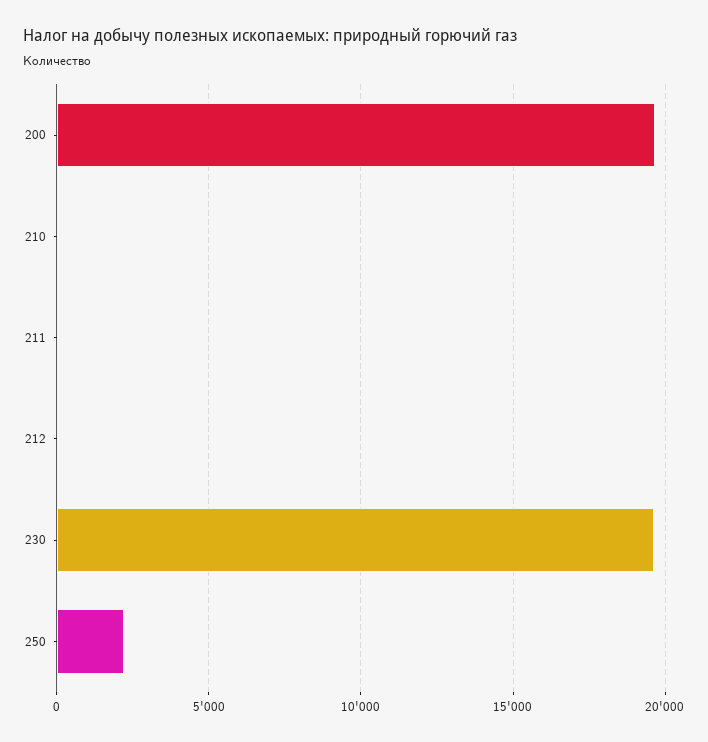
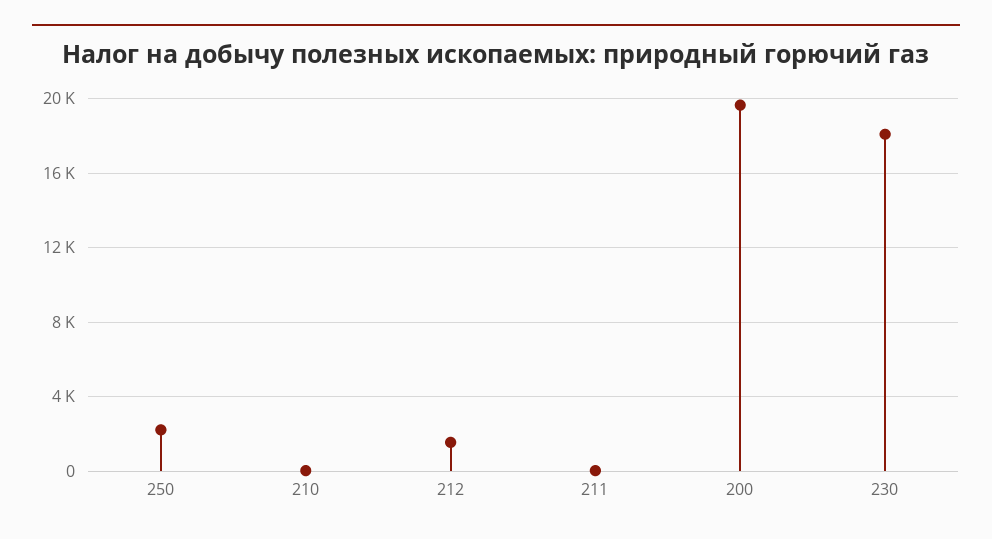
212: 0 -> 1500
230: 19500 -> 18000

